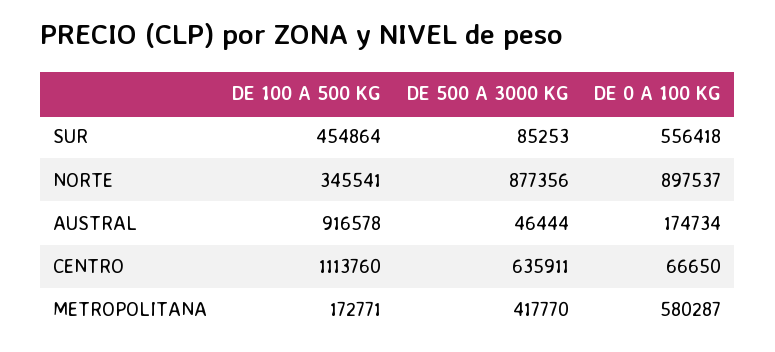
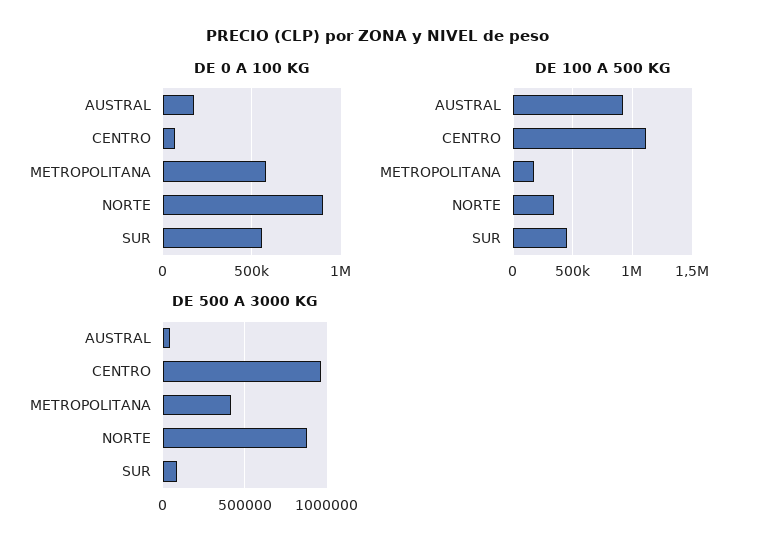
DE 500 A 3000 KG, CENTRO: 635911 -> 950000

